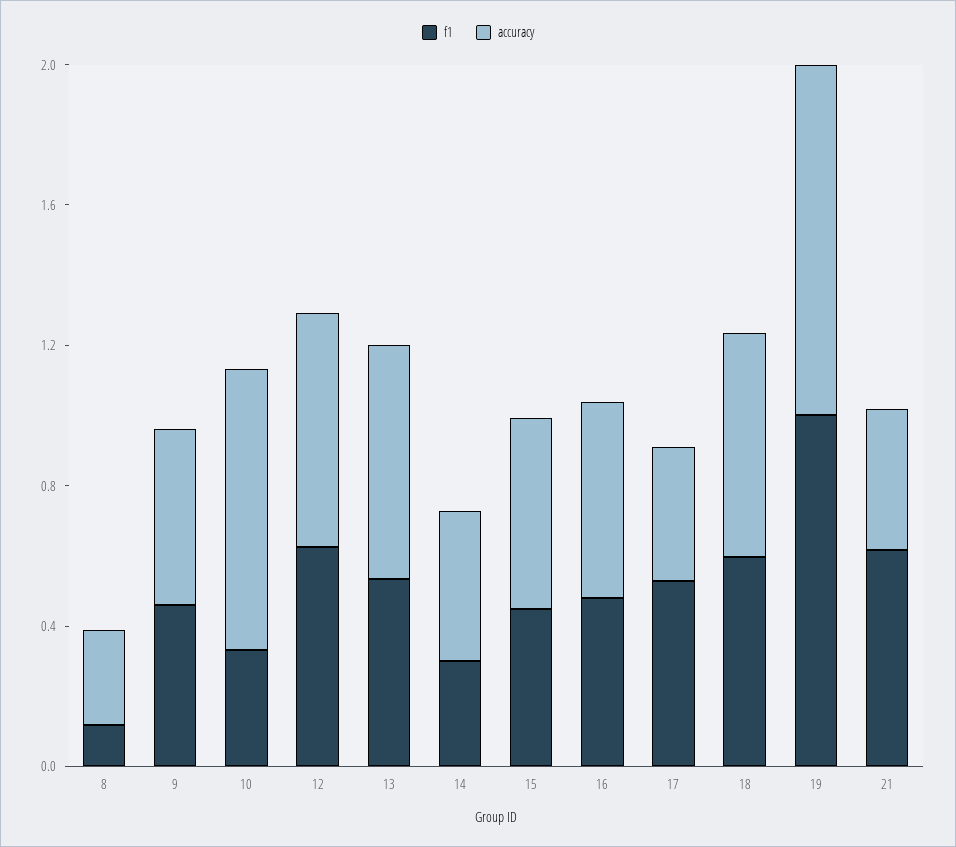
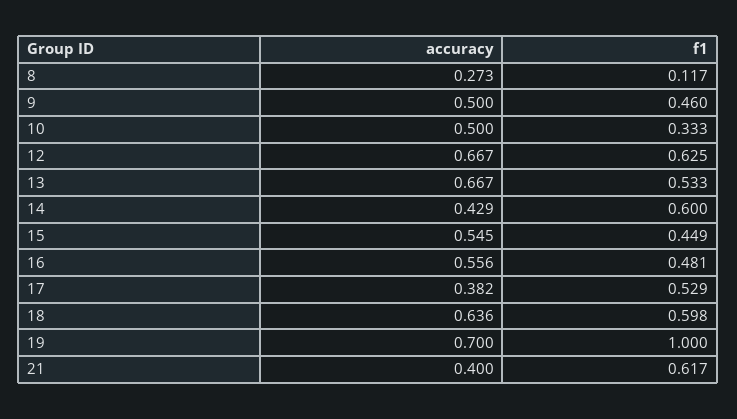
accuracy, 10: 0.8 -> 0.5
f1, 14: 0.3 -> 0.6
accuracy, 19: 1 -> 0.7

